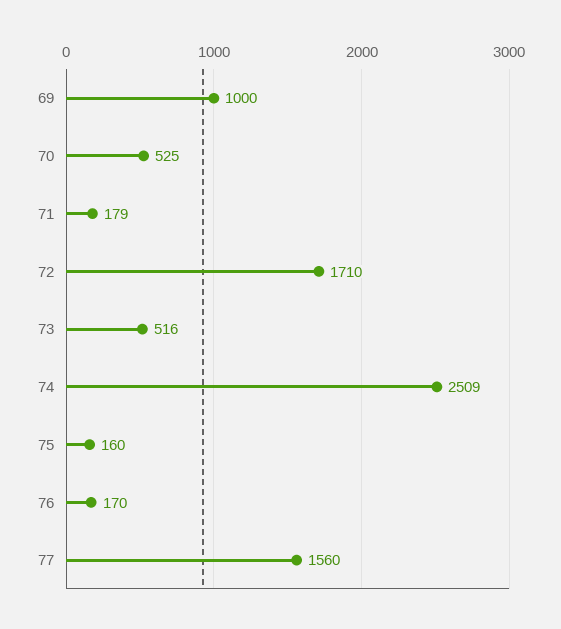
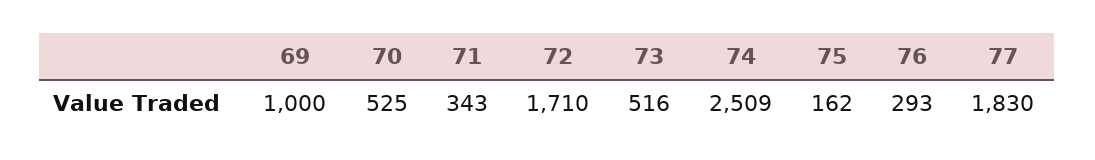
71: 179 -> 343
75: 160 -> 162
76: 170 -> 293
77: 1560 -> 1830

